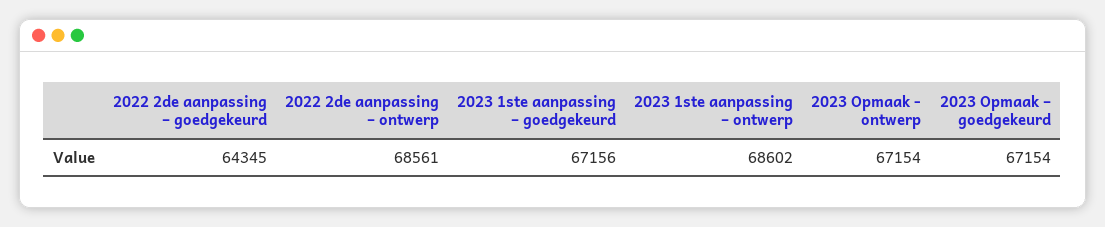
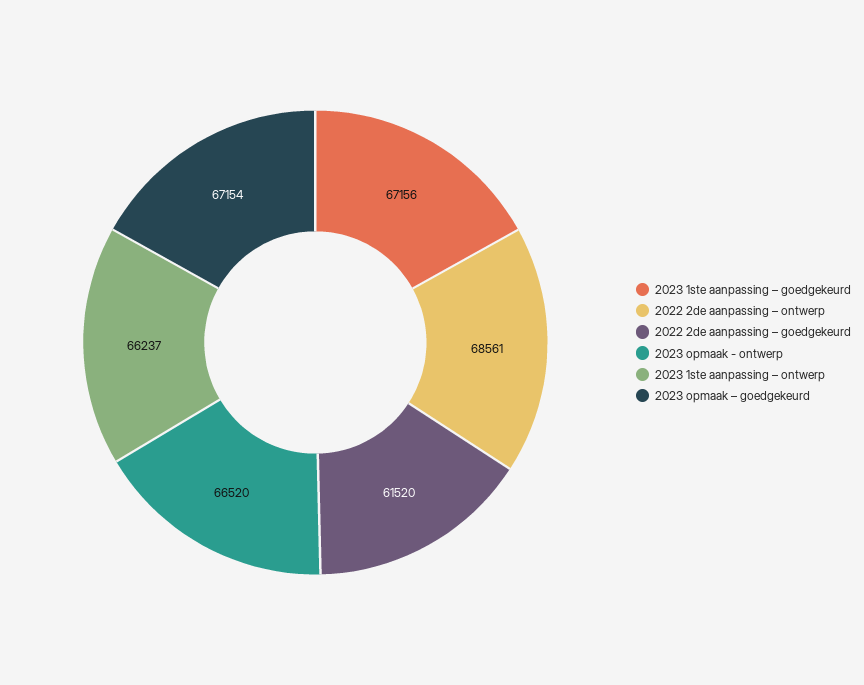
2022 2de aanpassing – goedgekeurd: 64345 -> 61520
2023 1ste aanpassing – ontwerp: 68602 -> 66237
2023 Opmaak - ontwerp: 67154 -> 66520

